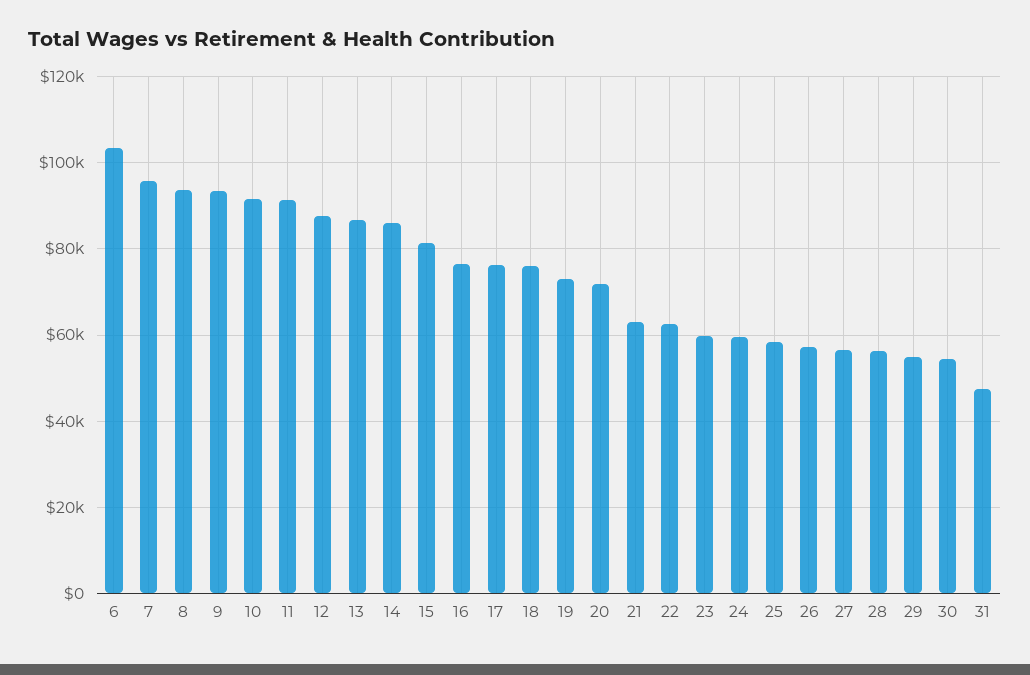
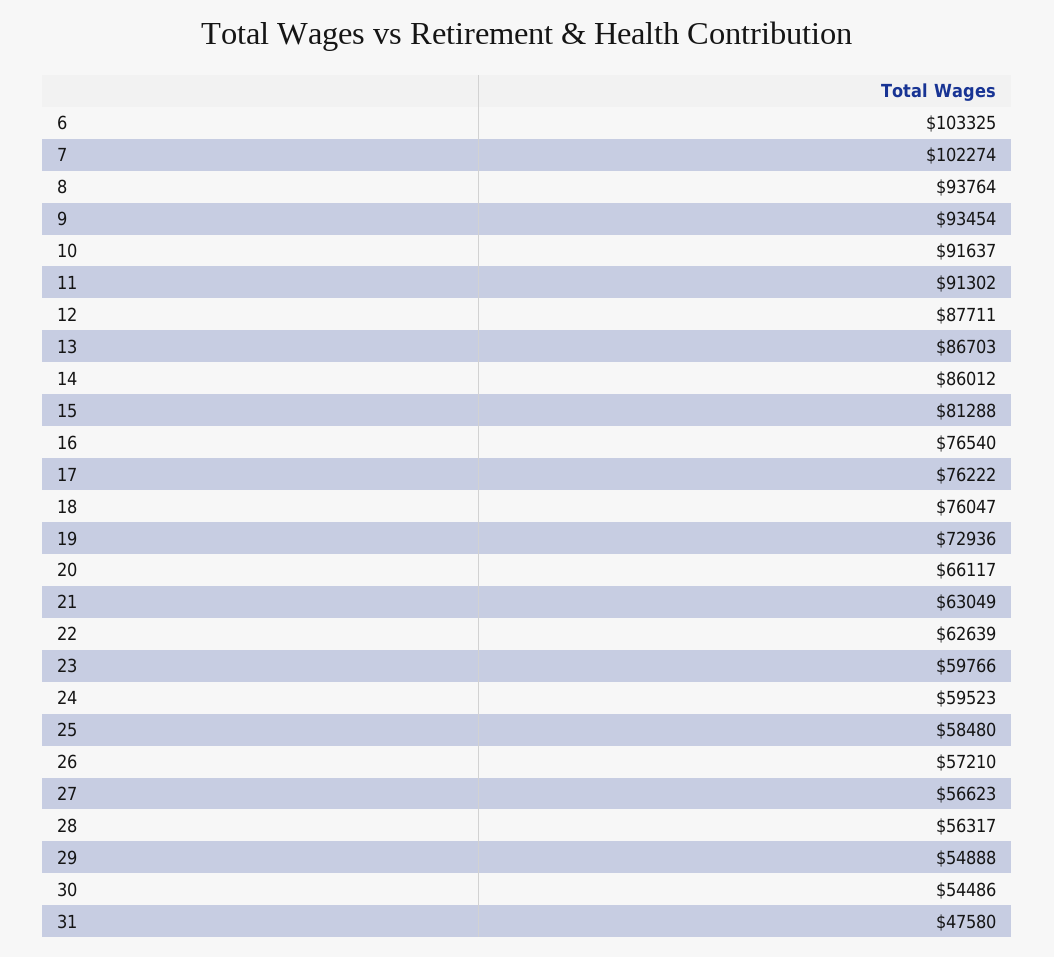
7: 96000 -> 102274
20: 72000 -> 66117

